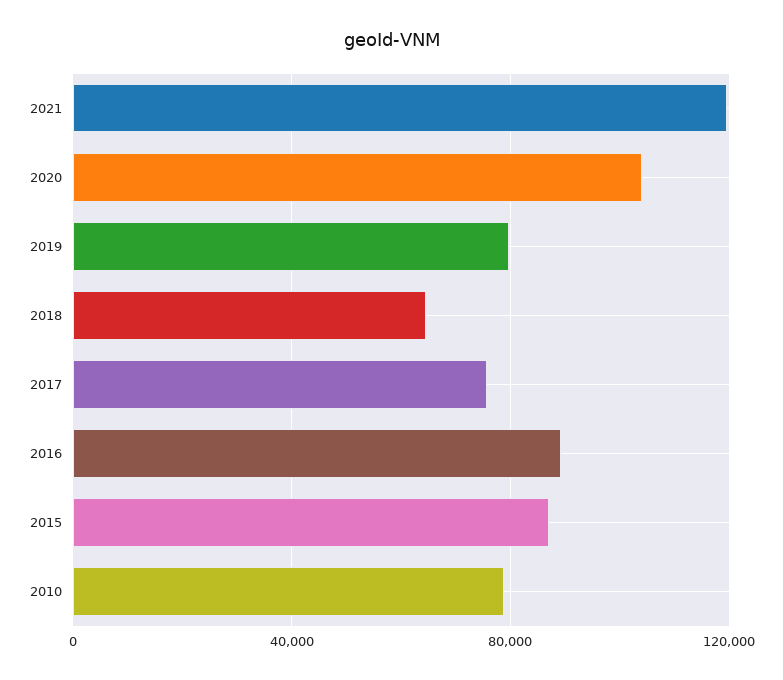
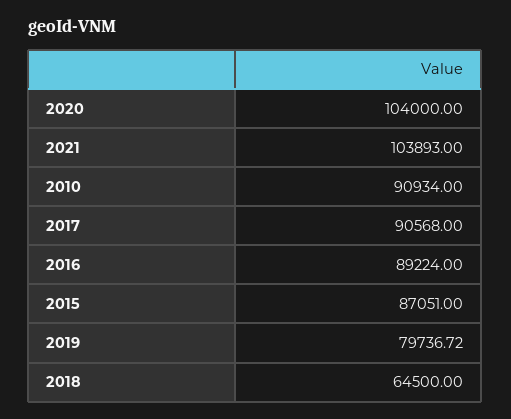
2021: 120000 -> 103893
2017: 75000 -> 90568
2010: 80000 -> 90934

